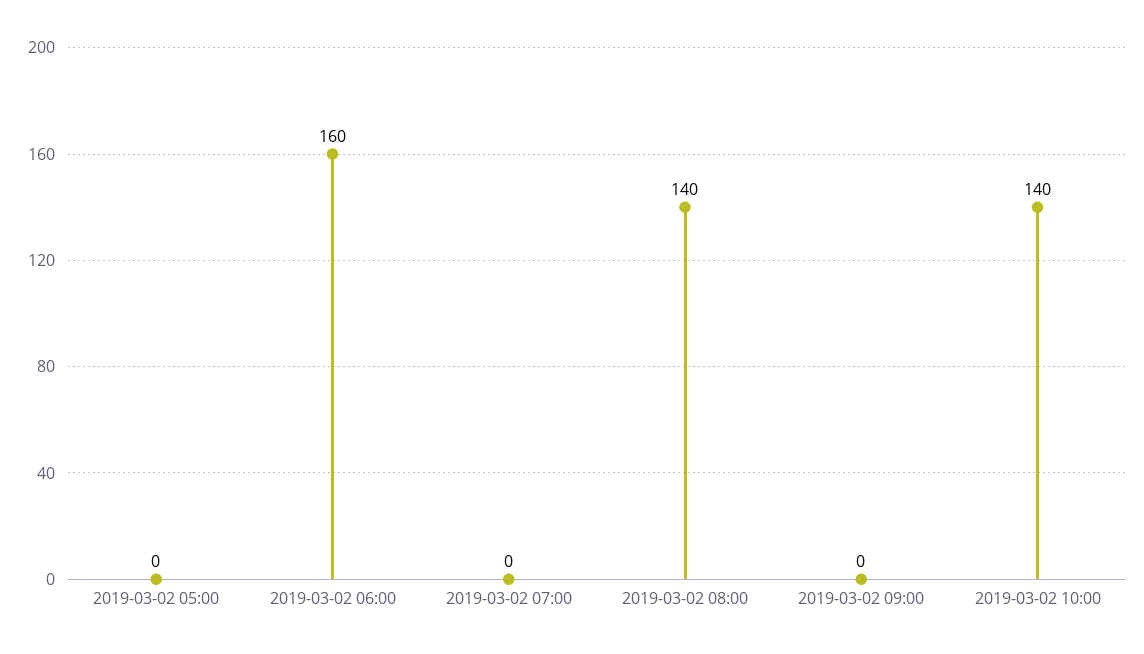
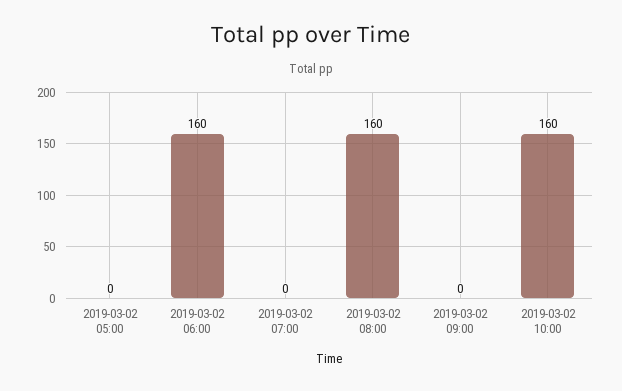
2019-03-02 08:00: 140 -> 160
2019-03-02 10:00: 140 -> 160

